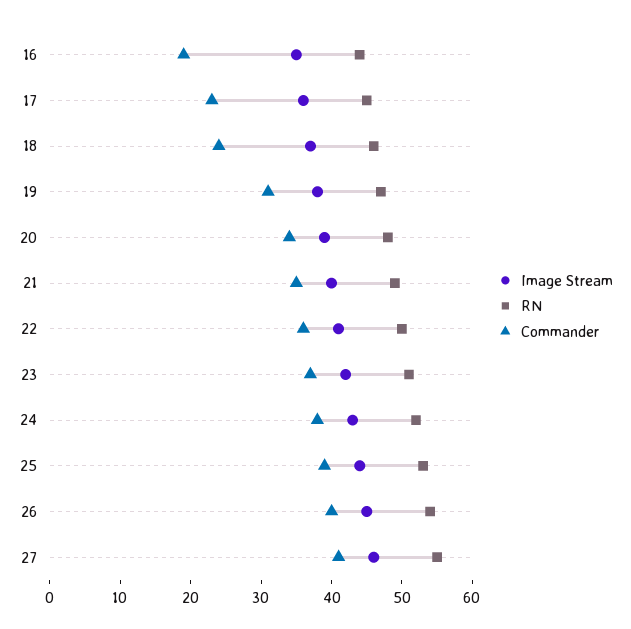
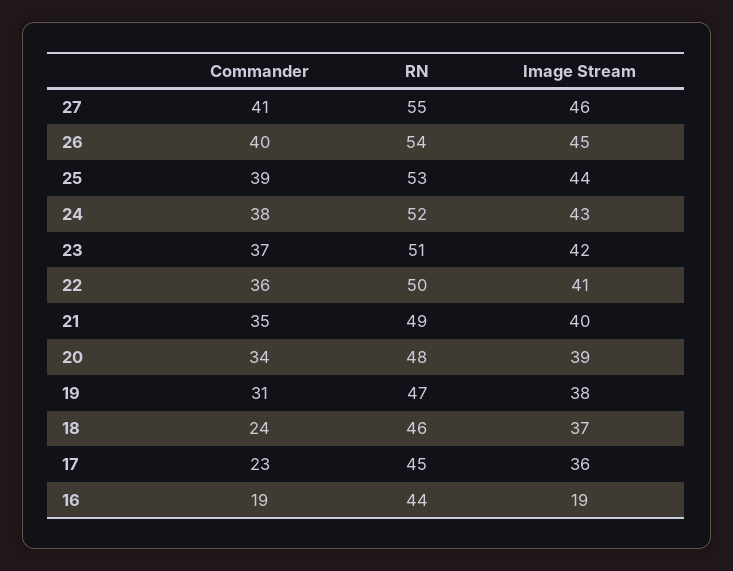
Image Stream, 16: 35 -> 19

